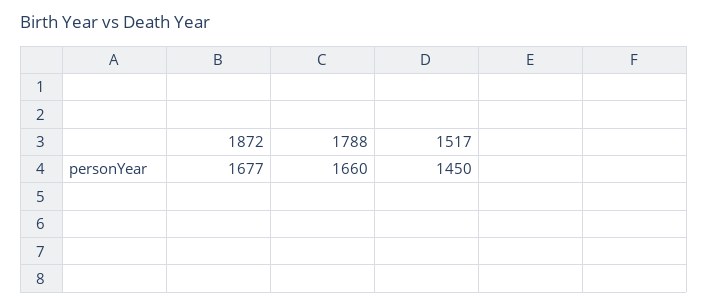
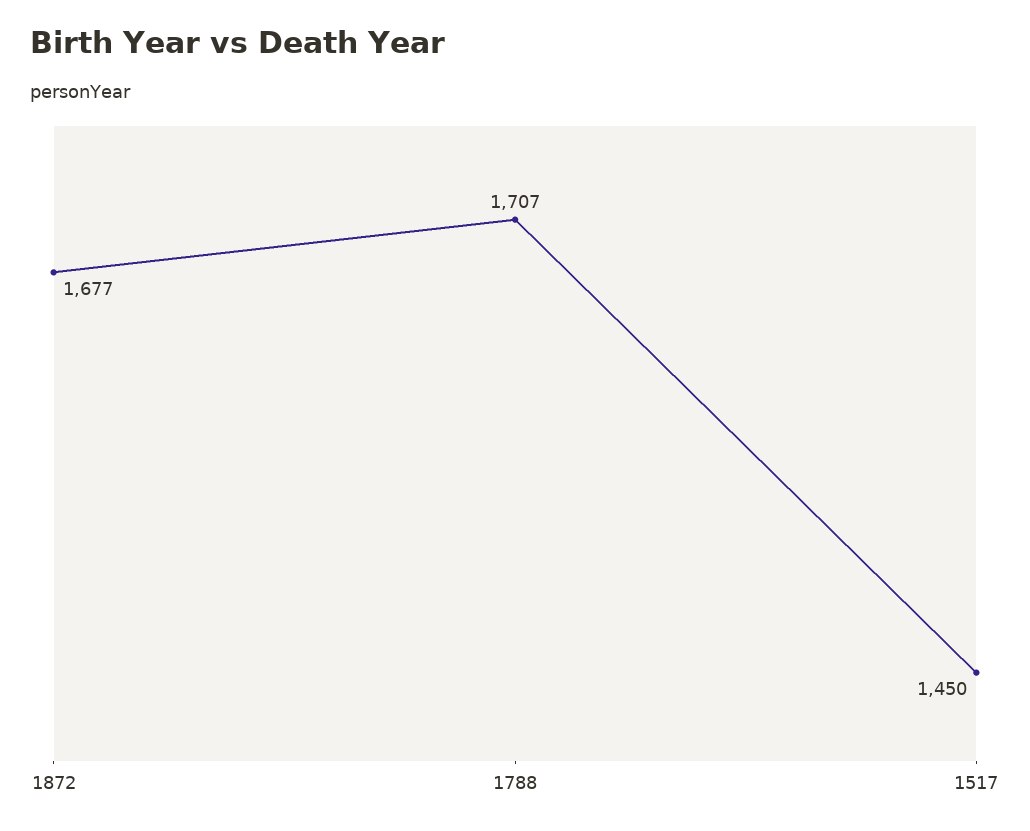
1788: 1660 -> 1707

